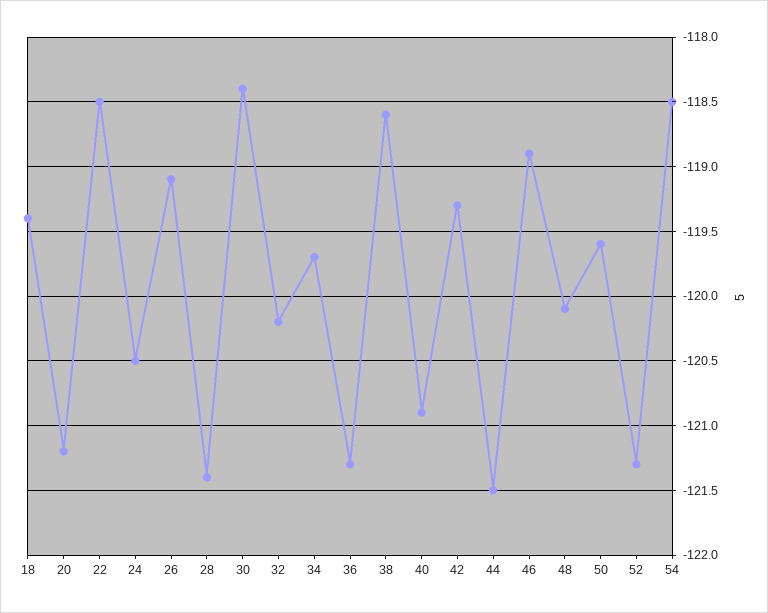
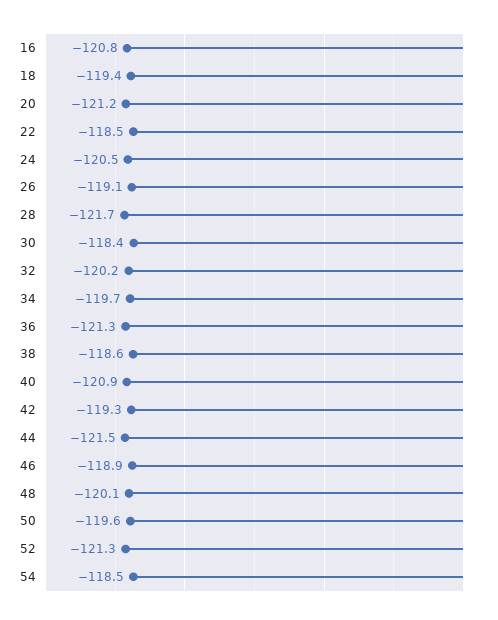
28: -121.4 -> -121.7
16: none -> -120.8

